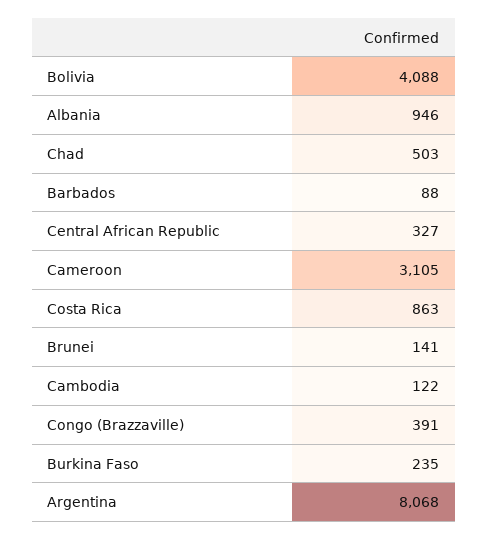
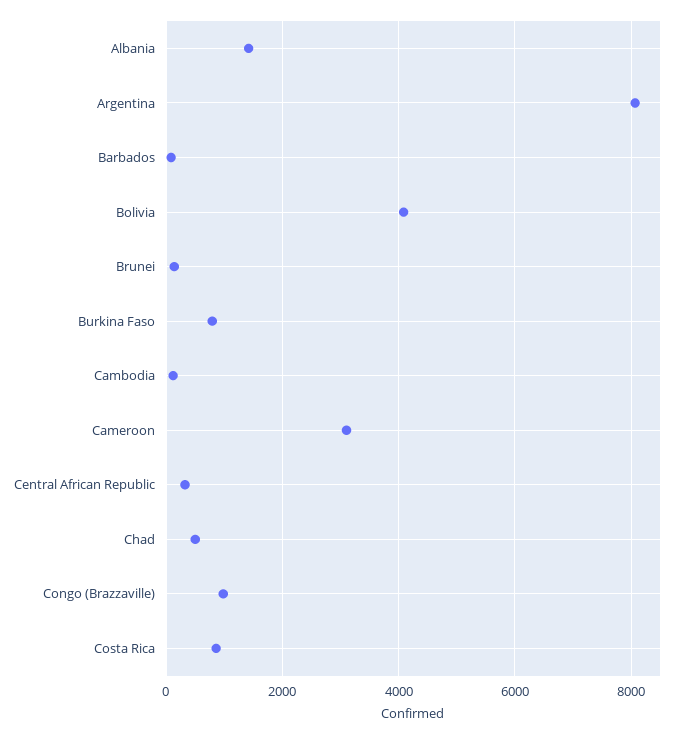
Albania: 946 -> 1400
Congo (Brazzaville): 391 -> 1000
Burkina Faso: 235 -> 800

